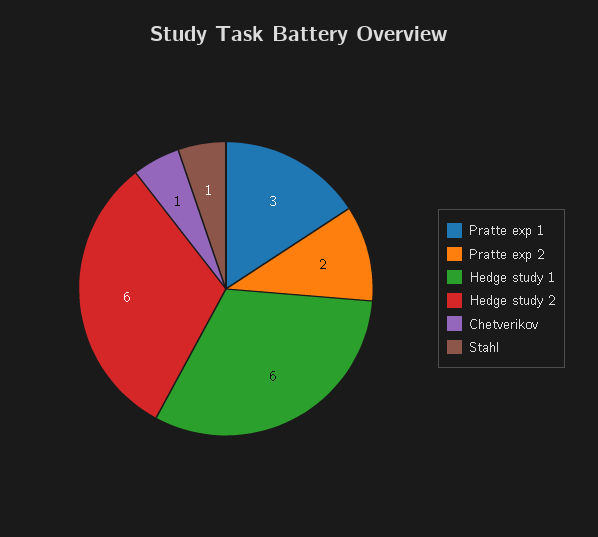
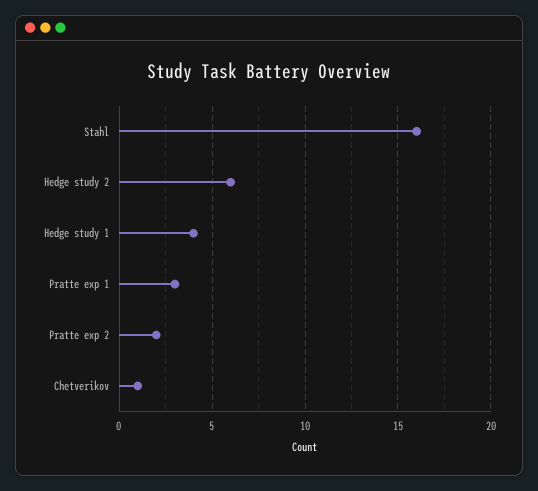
Hedge study 1: 6 -> 4
Stahl: 1 -> 16

